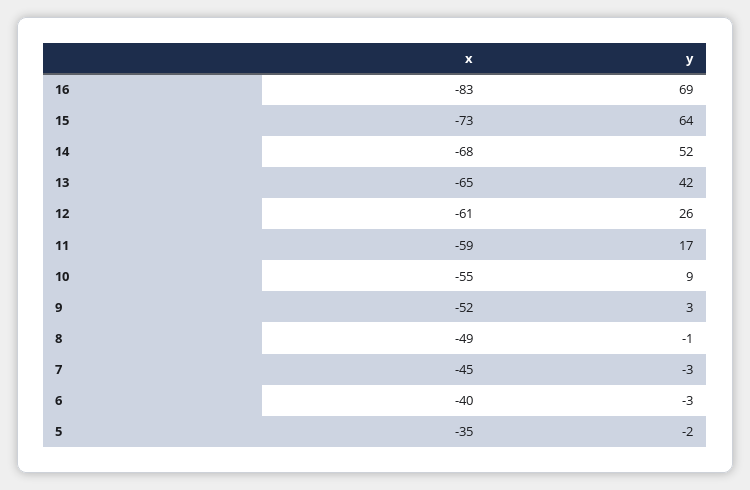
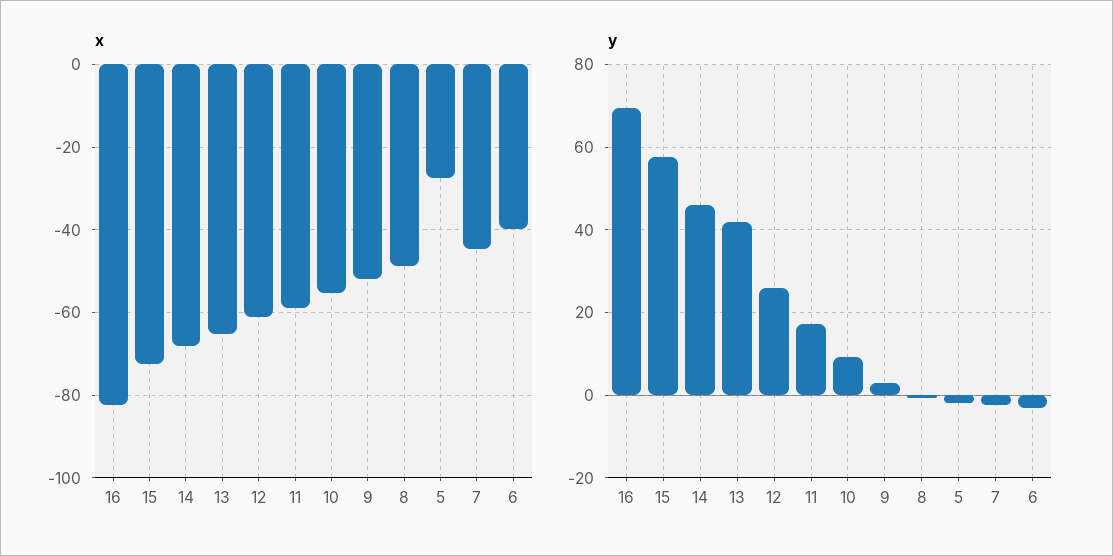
y, 15: 64 -> 58
y, 14: 52 -> 46
x, 5: -35 -> -28

